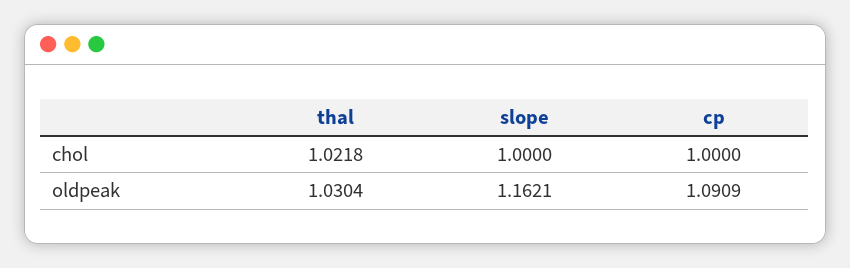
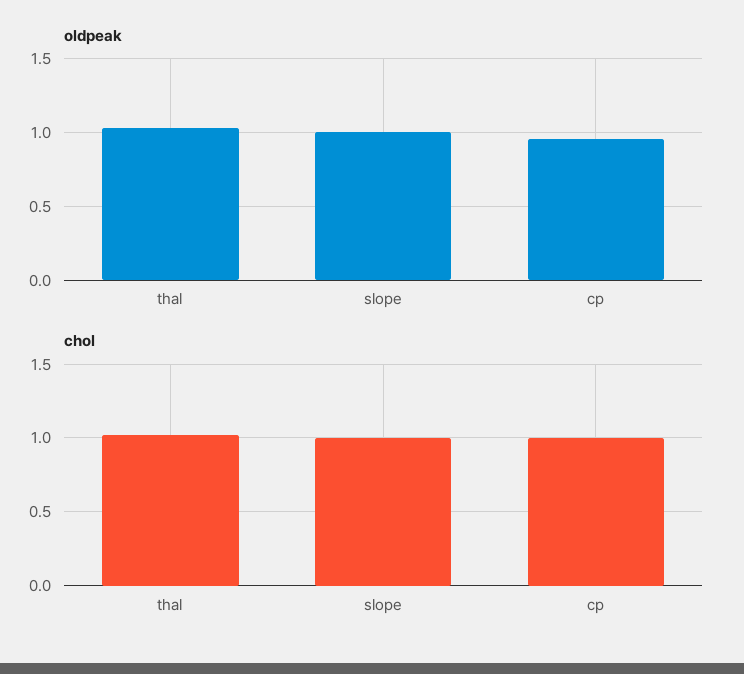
oldpeak, slope: 1.1621 -> 1
oldpeak, cp: 1.0909 -> 0.95

